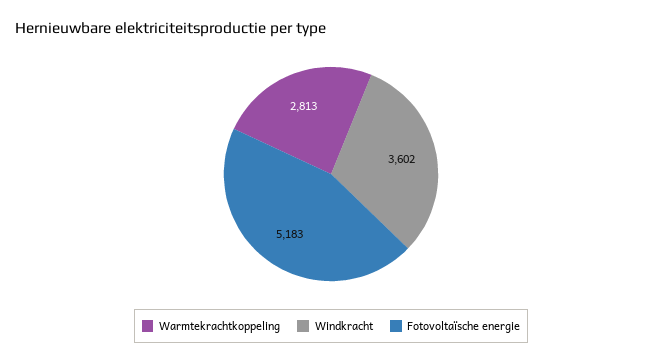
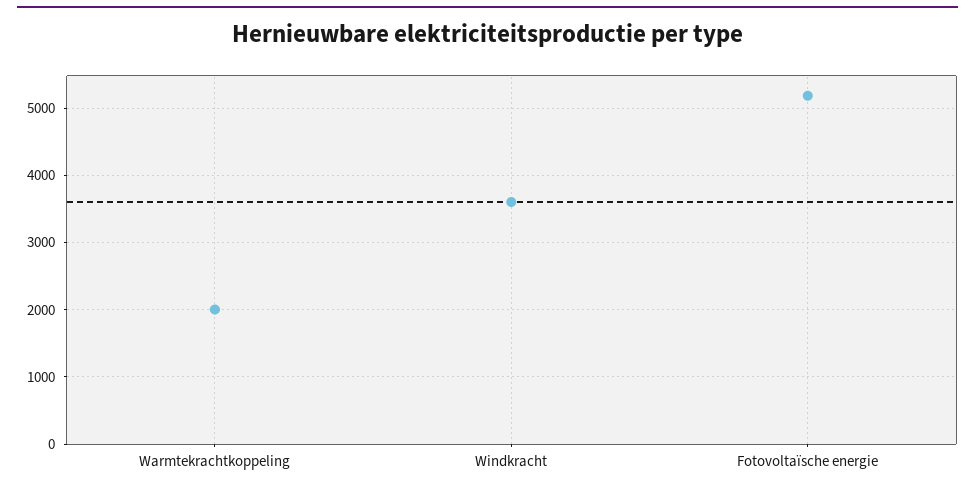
Warmtekrachtkoppeling: 2813 -> 2000

